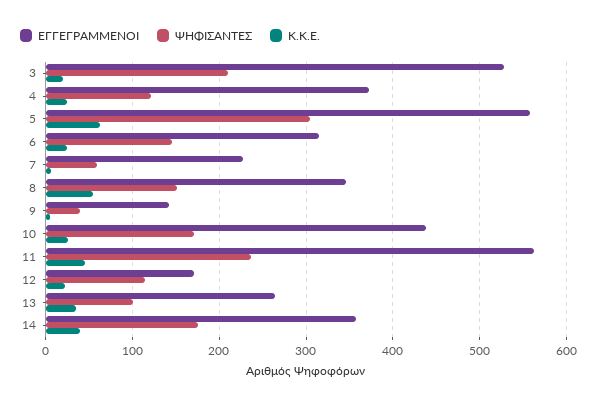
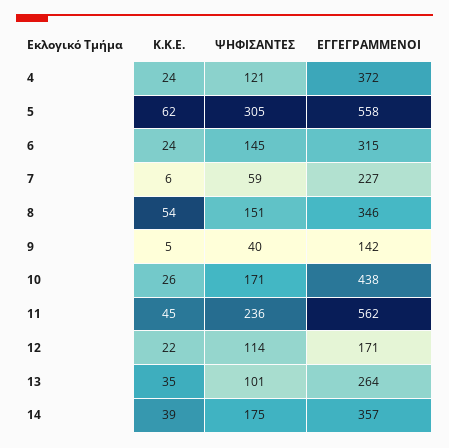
ΕΓΓΕΓΡΑΜΜΕΝΟΙ, 3: 530 -> none
ΨΗΦΙΣΑΝΤΕΣ, 3: 210 -> none
Κ.Κ.Ε., 3: 20 -> none

